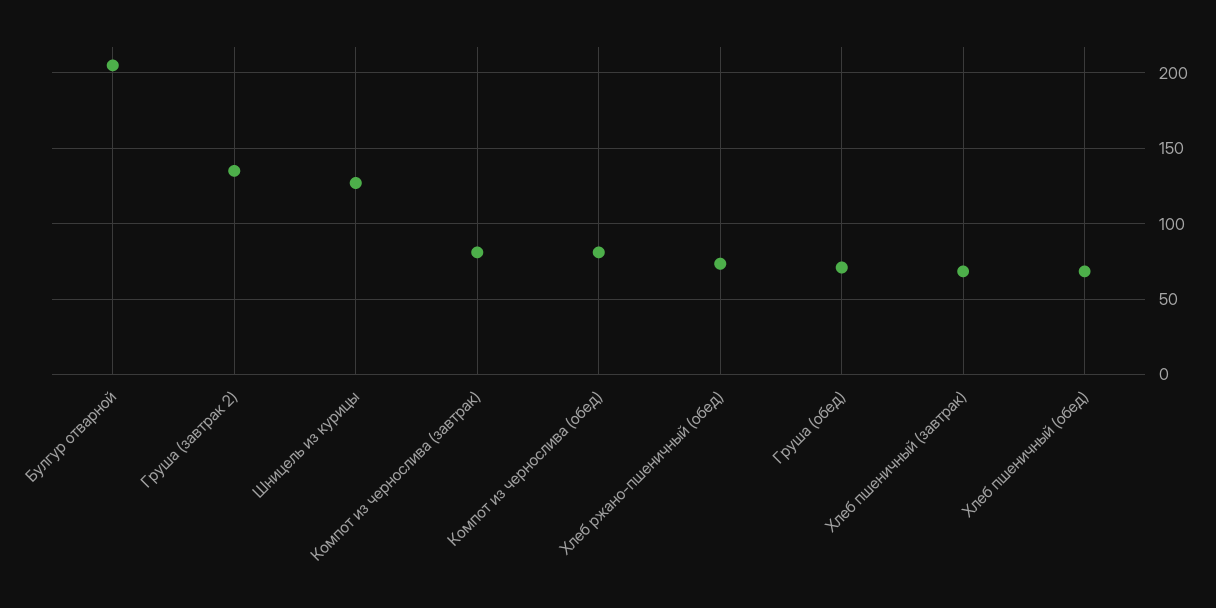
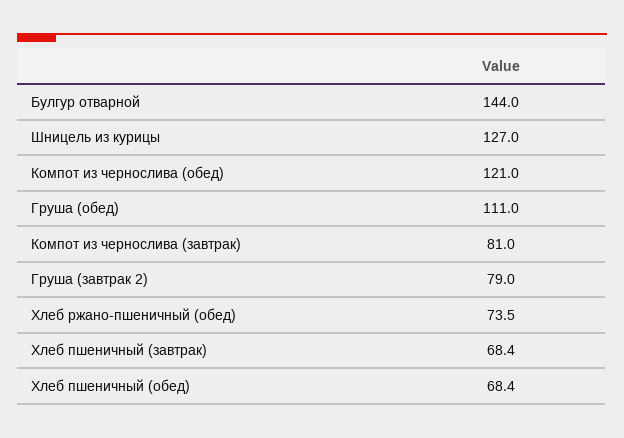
Булгур отварной: 205 -> 144
Груша (завтрак 2): 135 -> 79
Компот из чернослива (обед): 80 -> 121
Груша (обед): 70 -> 111

